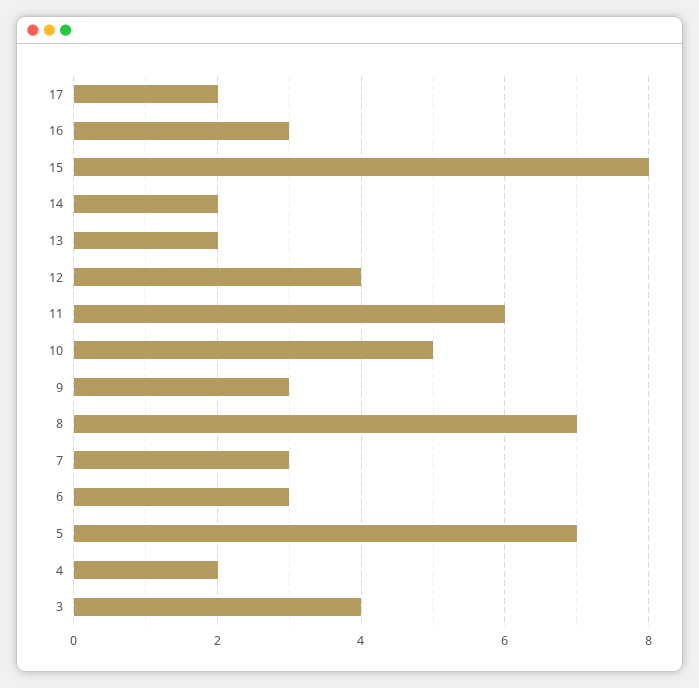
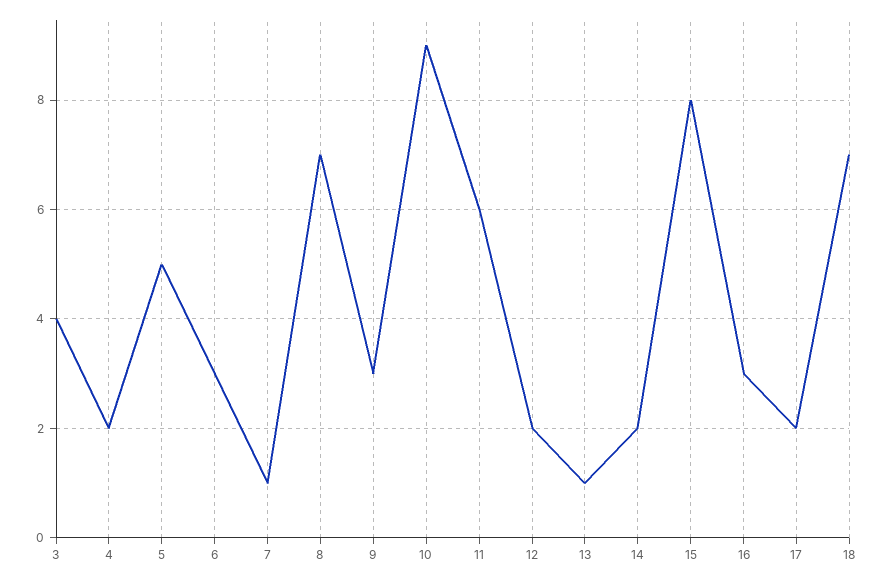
13: 2 -> 1
12: 4 -> 2
10: 5 -> 9
7: 3 -> 1
5: 7 -> 5
18: none -> 7

